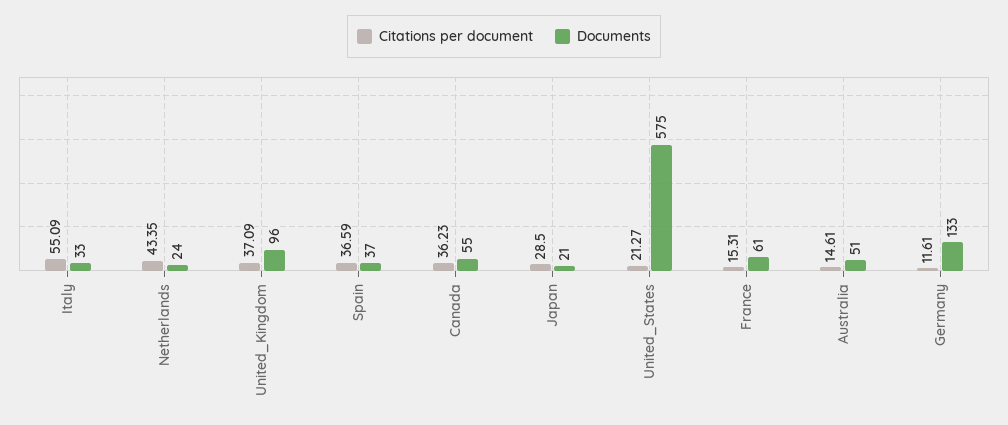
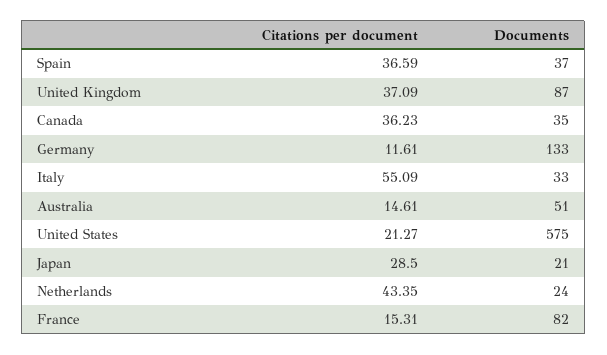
Documents, United_Kingdom: 96 -> 87
Documents, Canada: 55 -> 35
Documents, France: 61 -> 82

